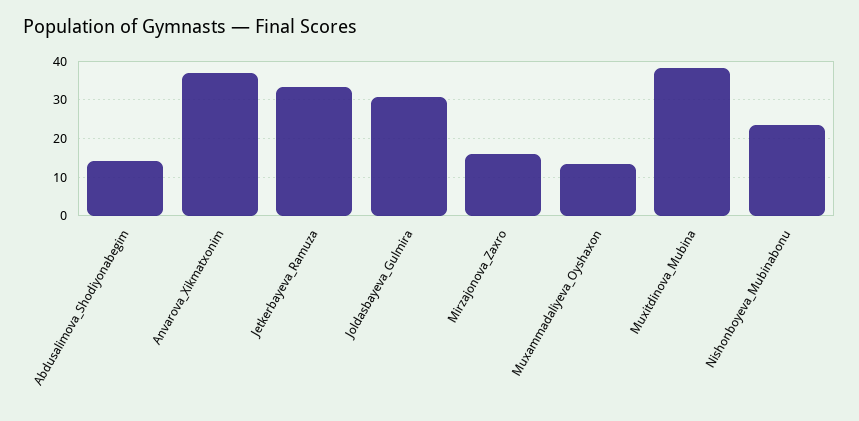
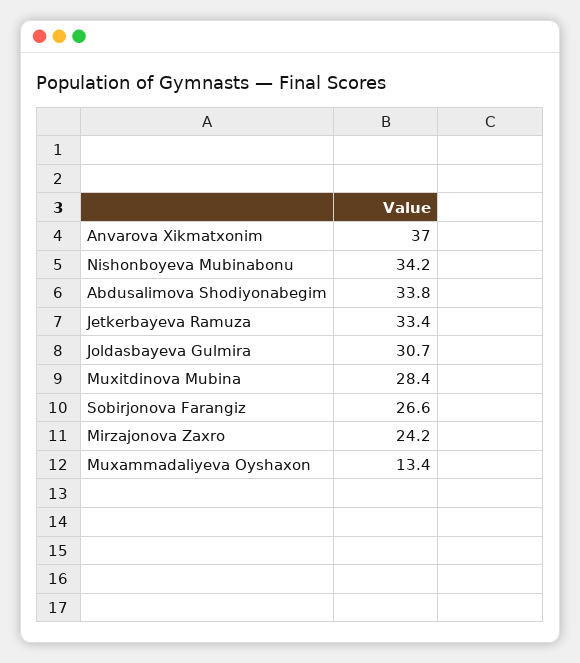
Abdusalimova_Shodiyonabegim: 14 -> 33.8
Mirzajonova_Zaxro: 16 -> 24.2
Muxitdinova_Mubina: 38 -> 28.4
Nishonboyeva_Mubinabonu: 24 -> 34.2
Sobirjonova Farangiz: none -> 26.6

